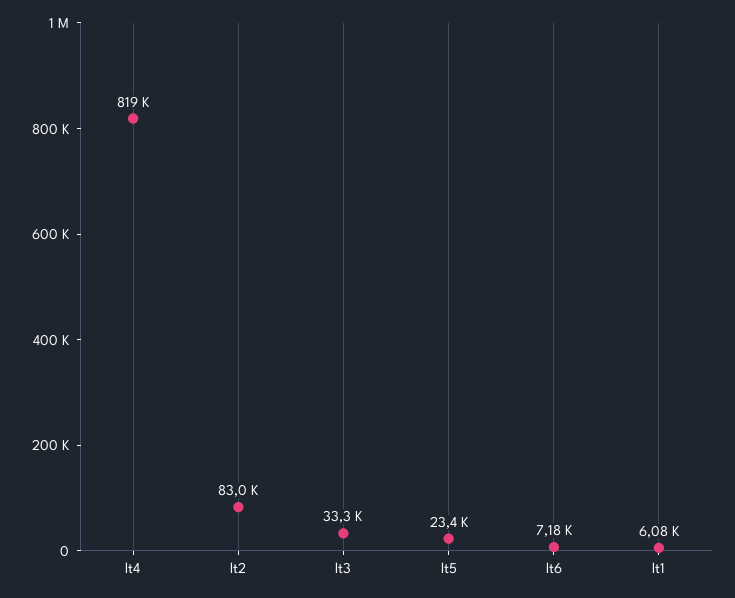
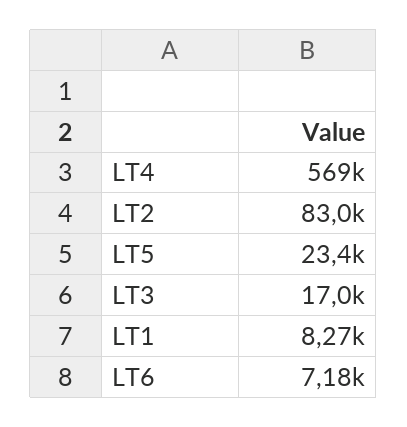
lt4: 819000 -> 569000
lt3: 33300 -> 17000
lt1: 6080 -> 8270

